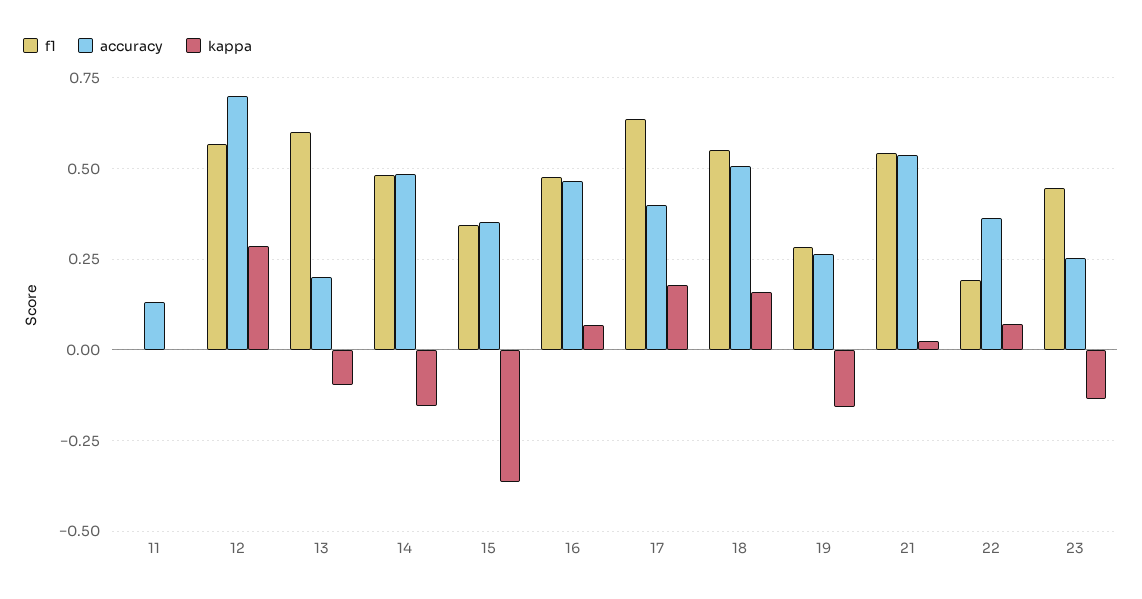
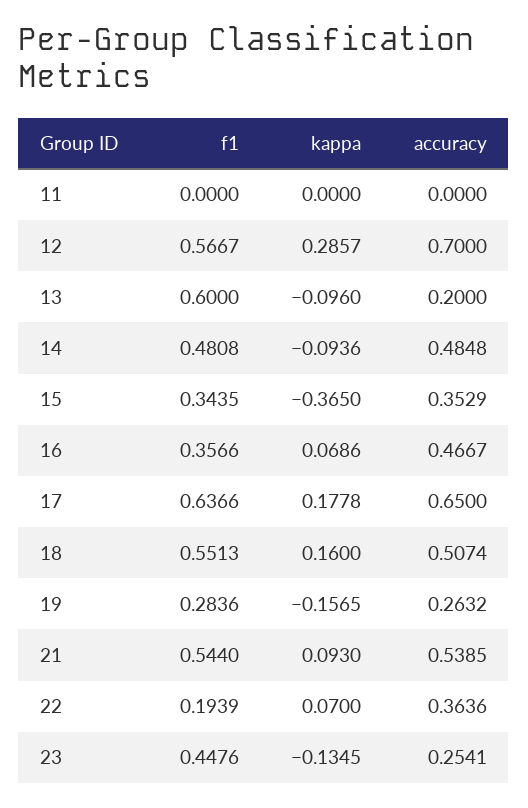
accuracy, 11: 0.125 -> 0
kappa, 14: -0.15 -> -0.0936
f1, 16: 0.475 -> 0.3566
accuracy, 17: 0.4 -> 0.65
kappa, 21: 0.025 -> 0.093

